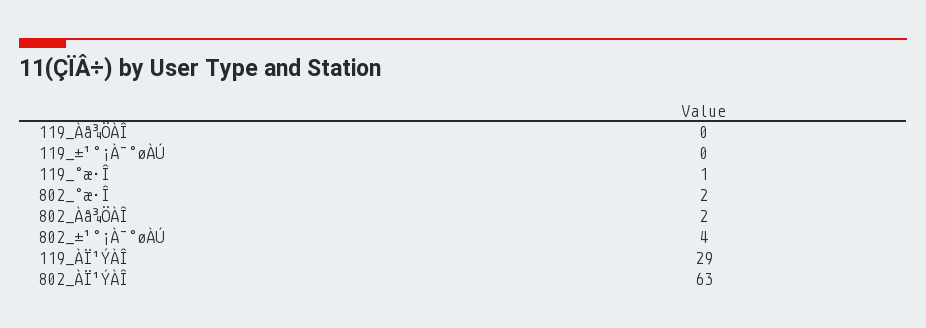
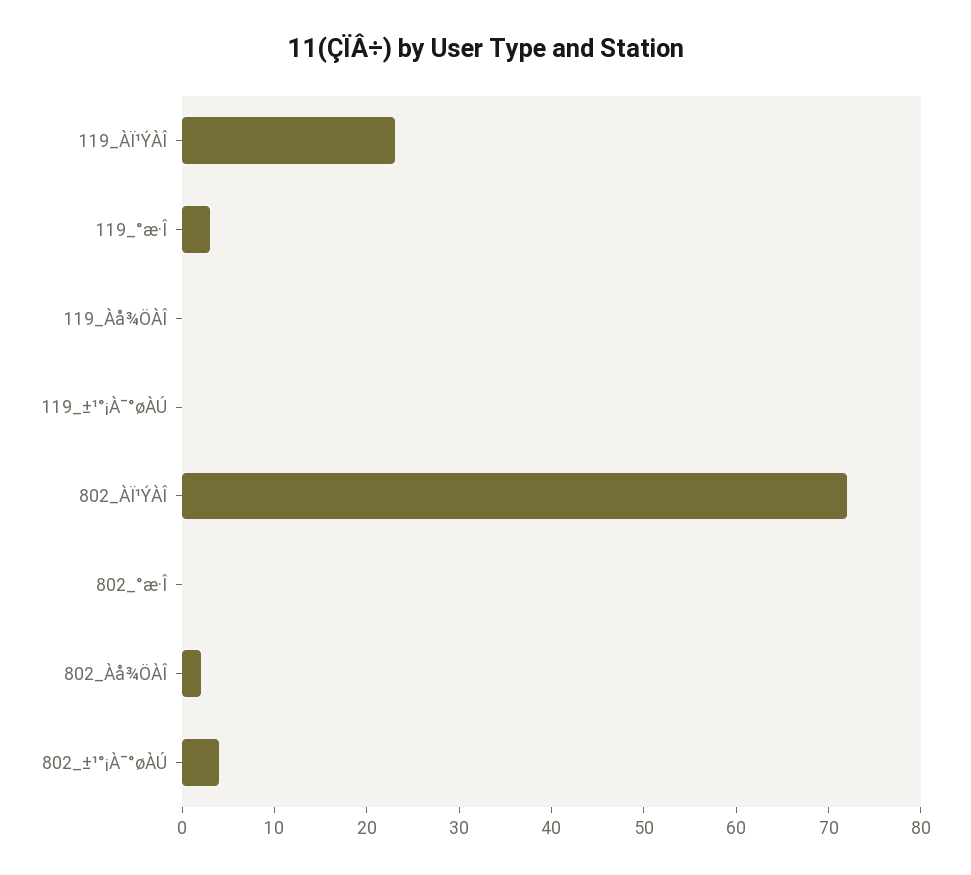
119_°æ·Î: 1 -> 3
802_°æ·Î: 2 -> 0
119_ÀÏ¹ÝÀÎ: 29 -> 23
802_ÀÏ¹ÝÀÎ: 63 -> 72

